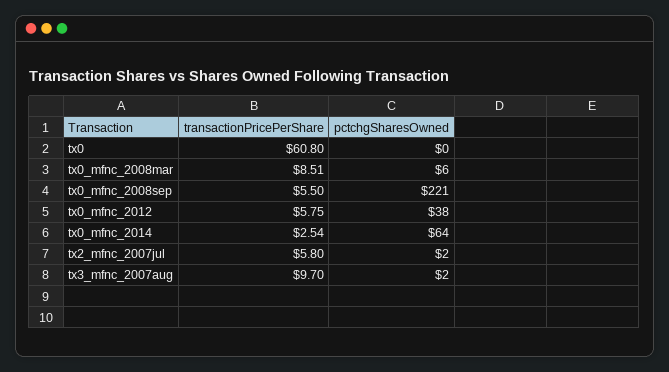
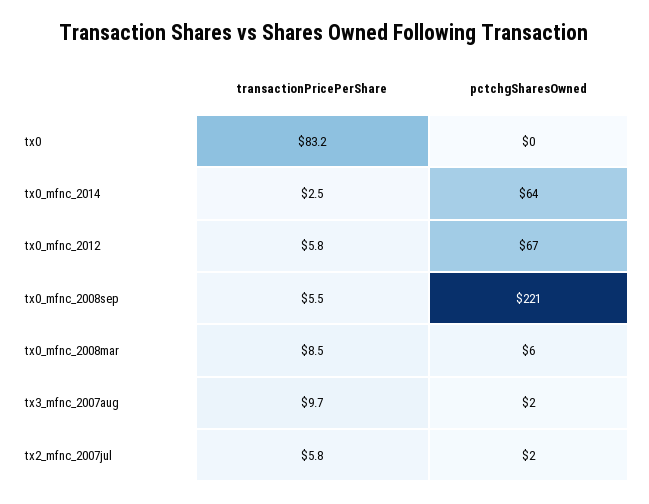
transactionPricePerShare, tx0: 60.8 -> 83.2
pctchgSharesOwned, tx0_mfnc_2012: 38 -> 67

